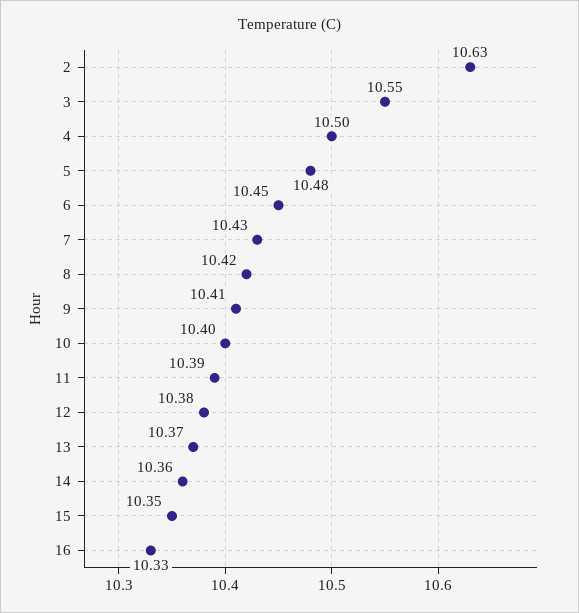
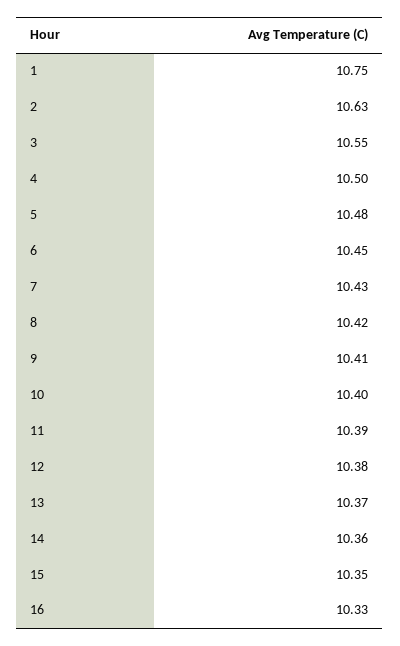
1: none -> 10.75

